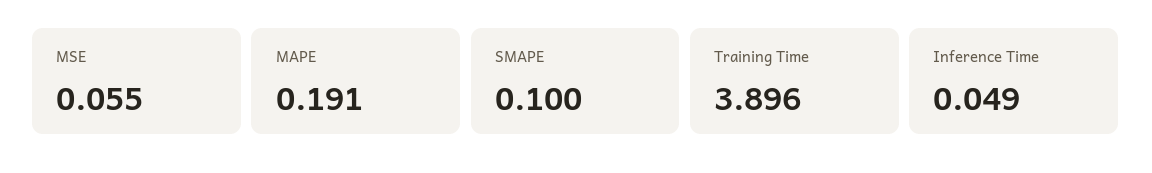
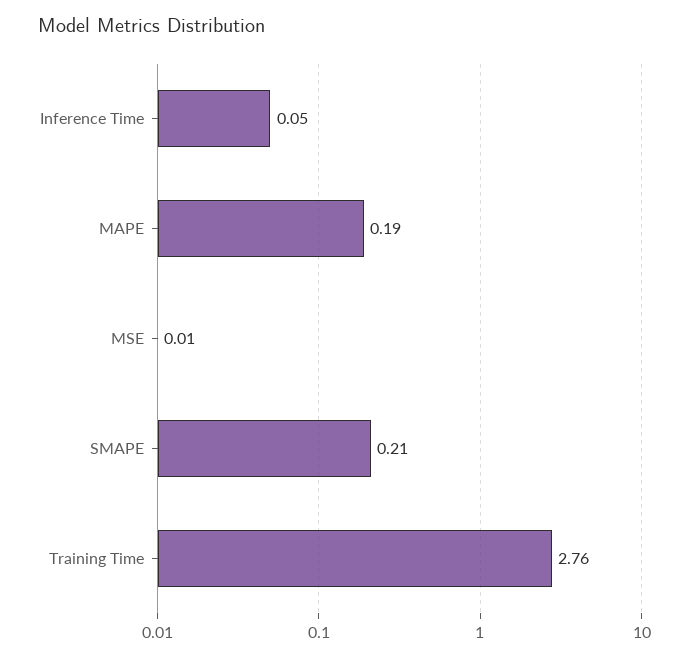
MSE: 0.055 -> 0.01
SMAPE: 0.1 -> 0.21
Training Time: 3.896 -> 2.76

